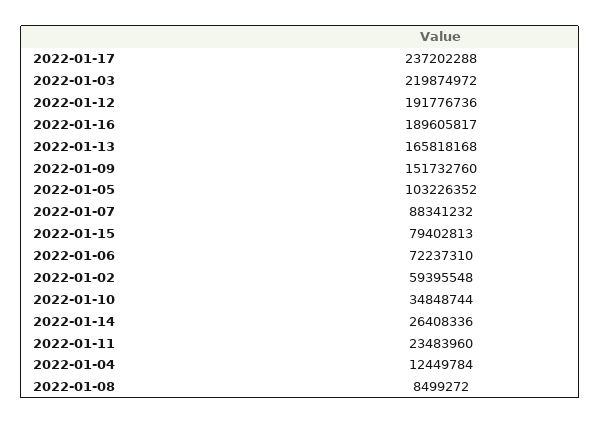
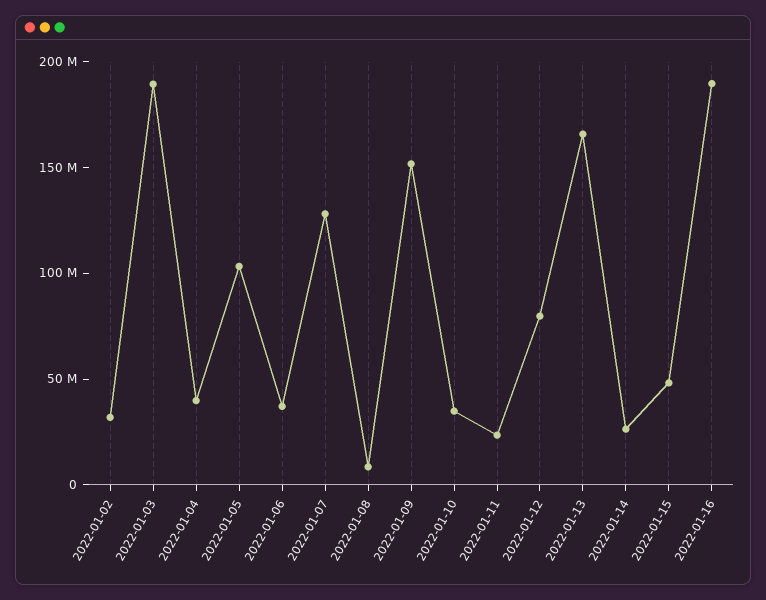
2022-01-17: 237202288 -> none
2022-01-03: 219874972 -> 190000000
2022-01-12: 191776736 -> 80000000
2022-01-07: 88341232 -> 130000000
2022-01-15: 79402813 -> 50000000
2022-01-06: 72237310 -> 40000000
2022-01-02: 59395548 -> 30000000
2022-01-04: 12449784 -> 40000000

